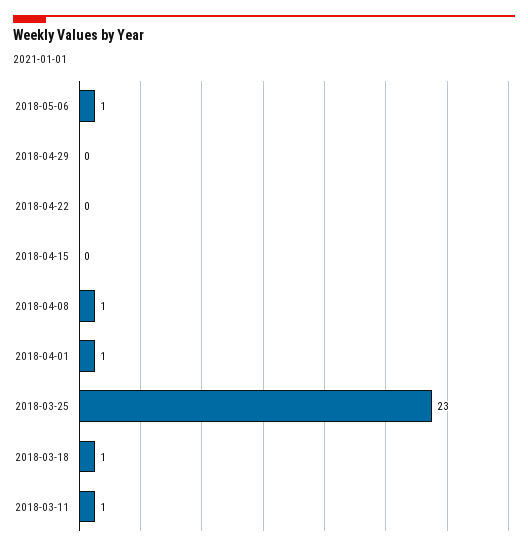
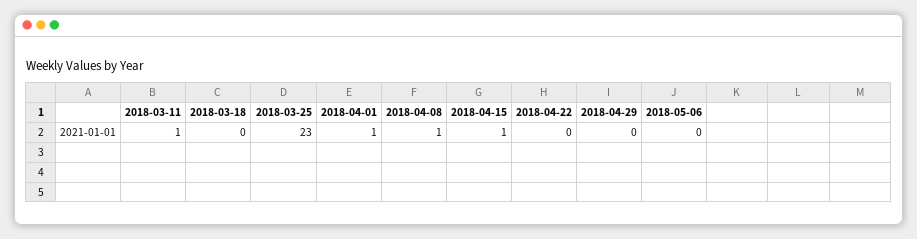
2018-05-06: 1 -> 0
2018-04-15: 0 -> 1
2018-03-18: 1 -> 0

